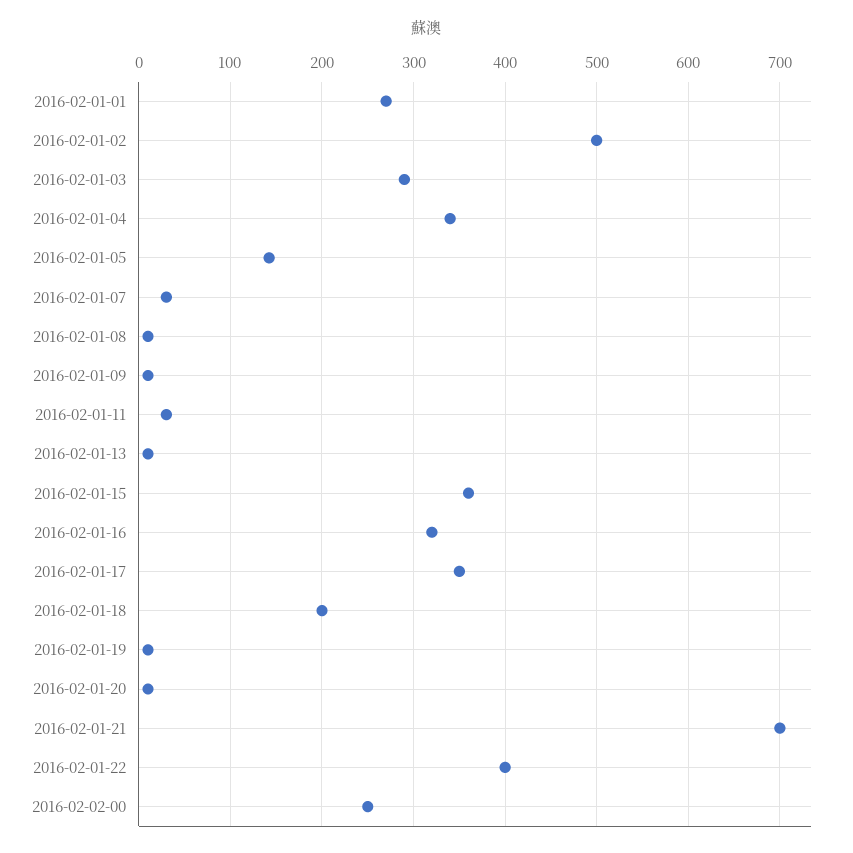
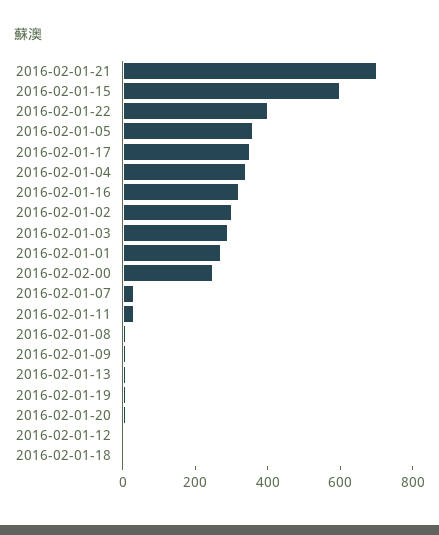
2016-02-01-02: 500 -> 300
2016-02-01-05: 140 -> 350
2016-02-01-15: 360 -> 600
2016-02-01-18: 200 -> 0
2016-02-01-12: none -> 0

